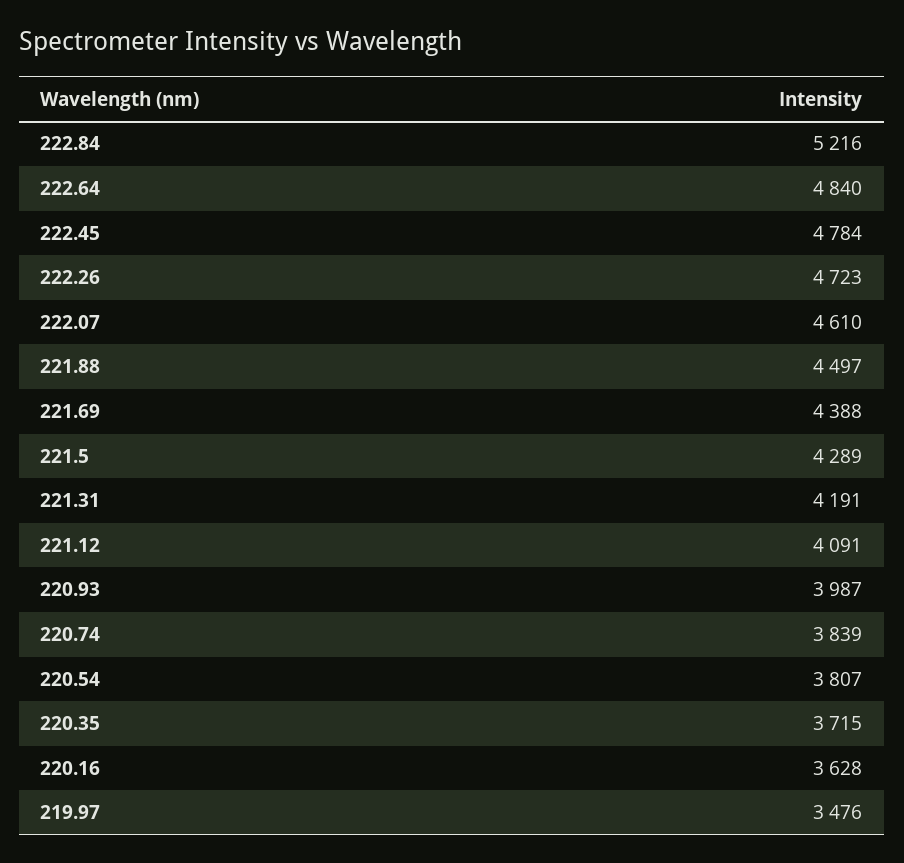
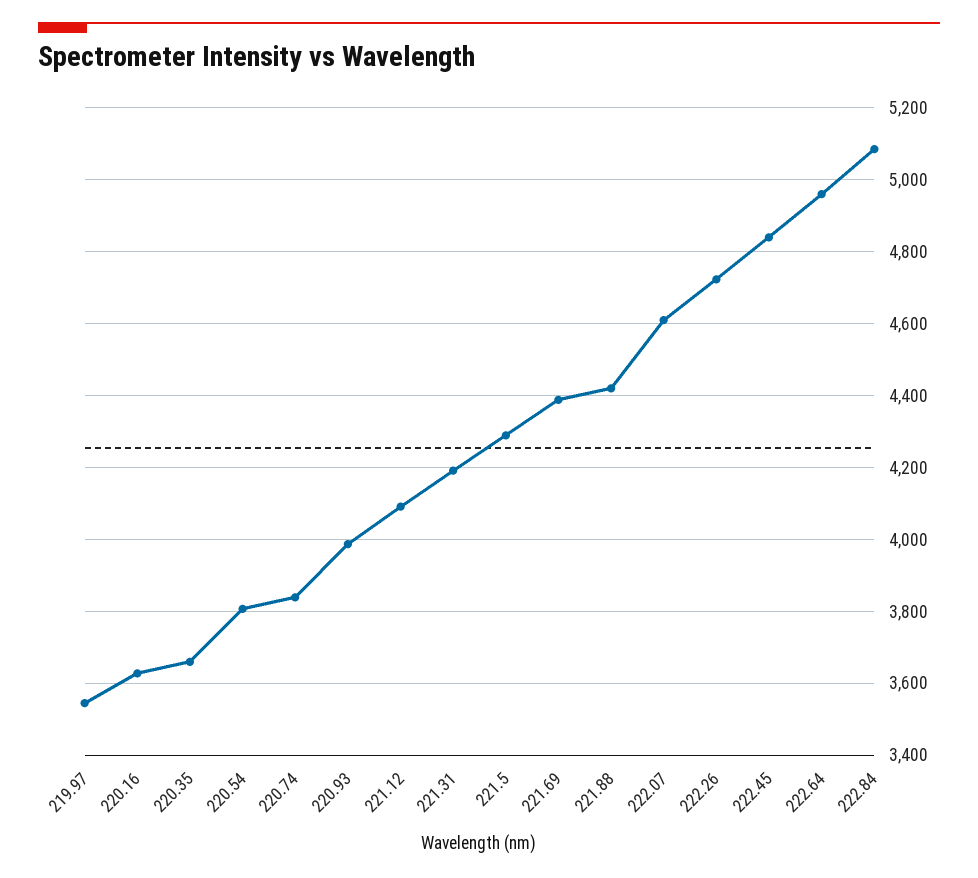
222.84: 5216 -> 5080
222.64: 4840 -> 4960
222.45: 4784 -> 4840
221.88: 4497 -> 4420
220.35: 3715 -> 3660
219.97: 3476 -> 3540

